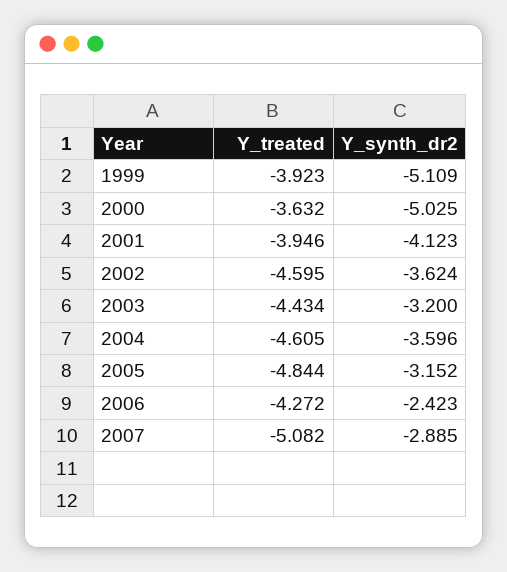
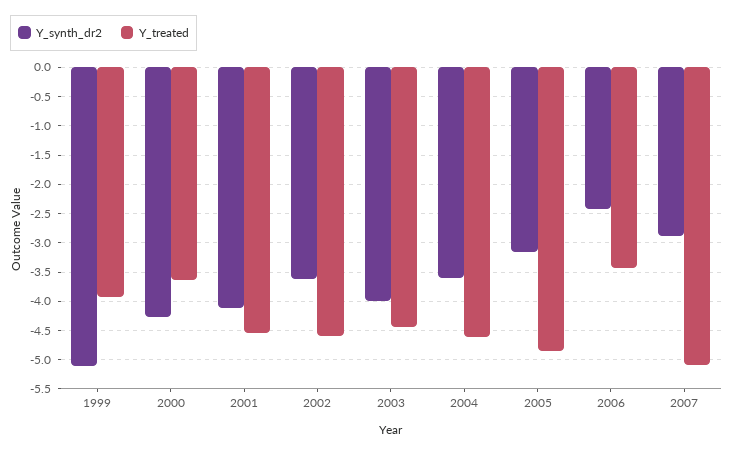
Y_synth_dr2, 2000: -5.025 -> -4.25
Y_treated, 2001: -3.946 -> -4.5
Y_synth_dr2, 2003: -3.2 -> -4
Y_treated, 2006: -4.272 -> -3.5

